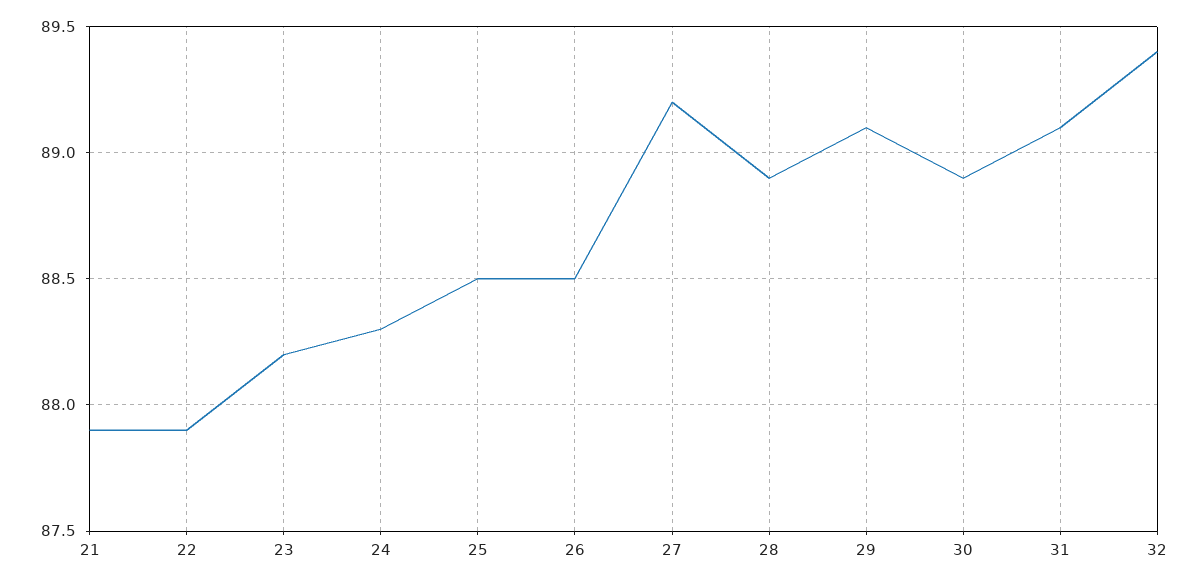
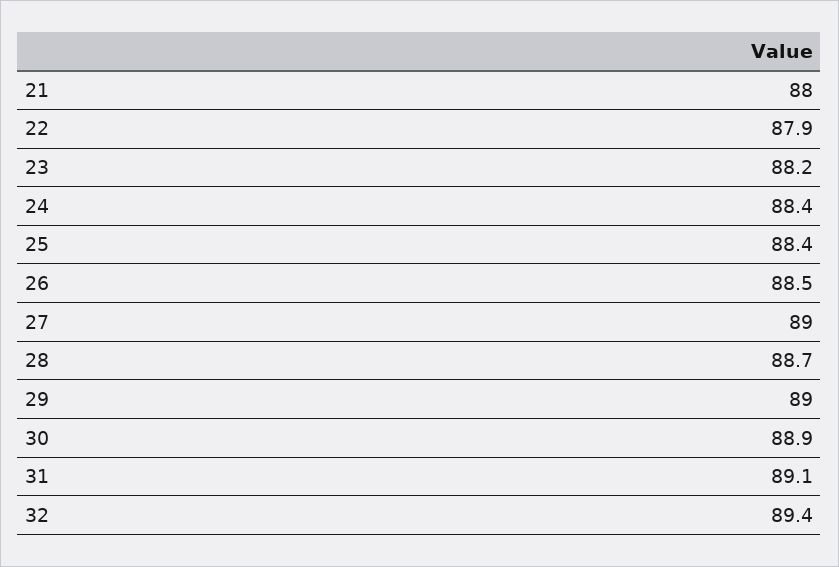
21: 87.9 -> 88
24: 88.3 -> 88.4
25: 88.5 -> 88.4
27: 89.2 -> 89
28: 88.9 -> 88.7
29: 89.1 -> 89

